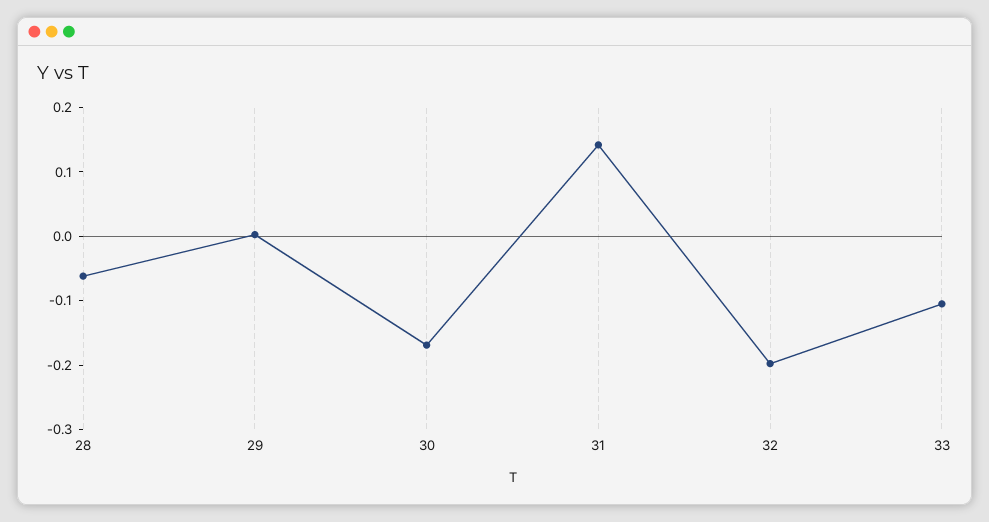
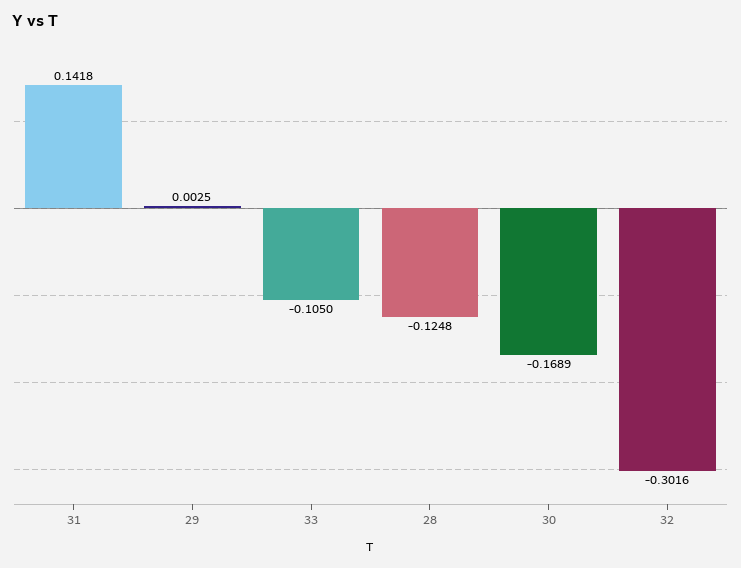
28: -0.06 -> -0.1248
32: -0.2 -> -0.3016

